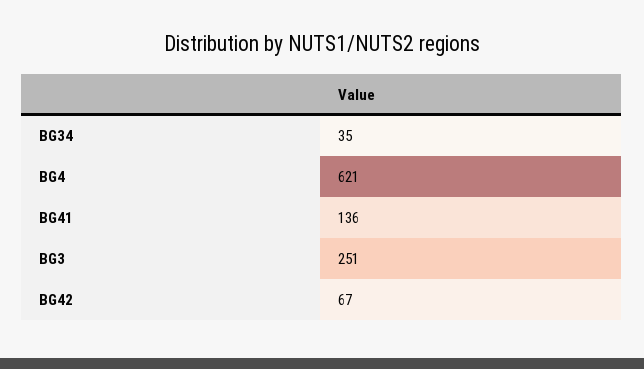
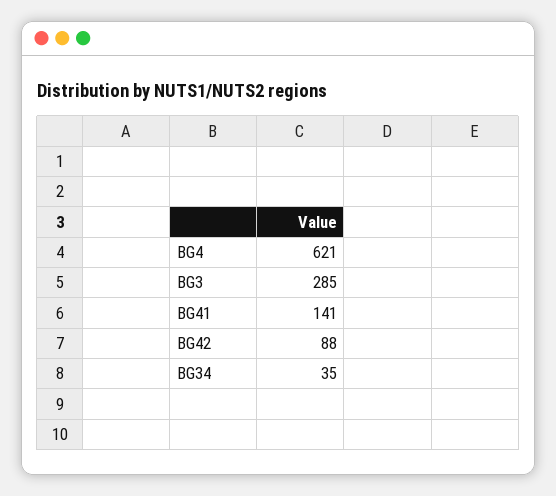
BG41: 136 -> 141
BG3: 251 -> 285
BG42: 67 -> 88

